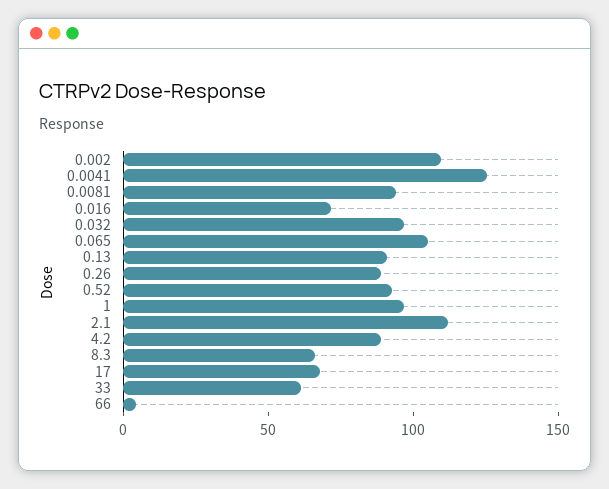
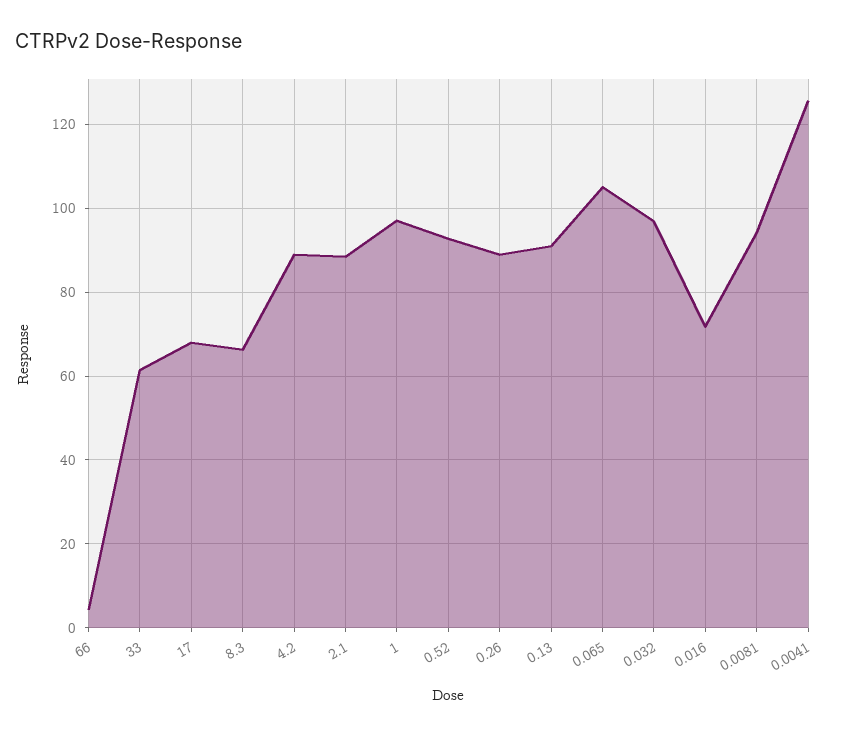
0.002: 110 -> none
2.1: 110 -> 88

